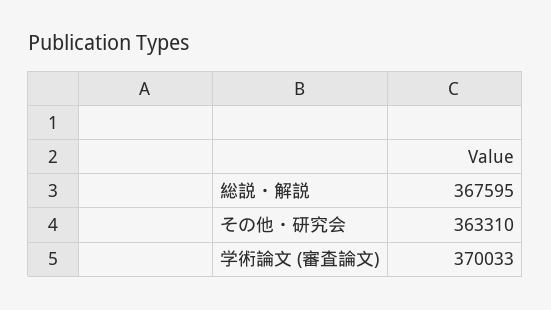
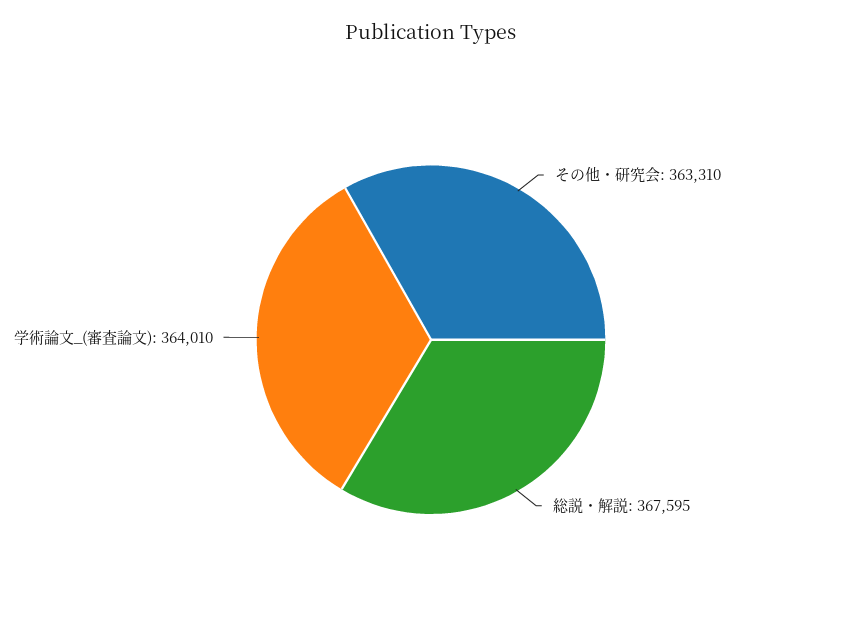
学術論文 (審査論文): 370033 -> 364010

